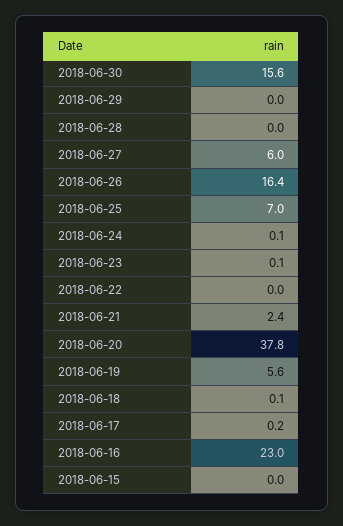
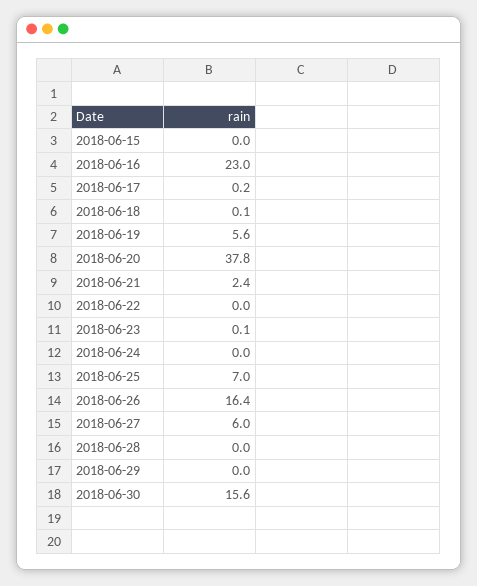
2018-06-24: 0.1 -> 0

